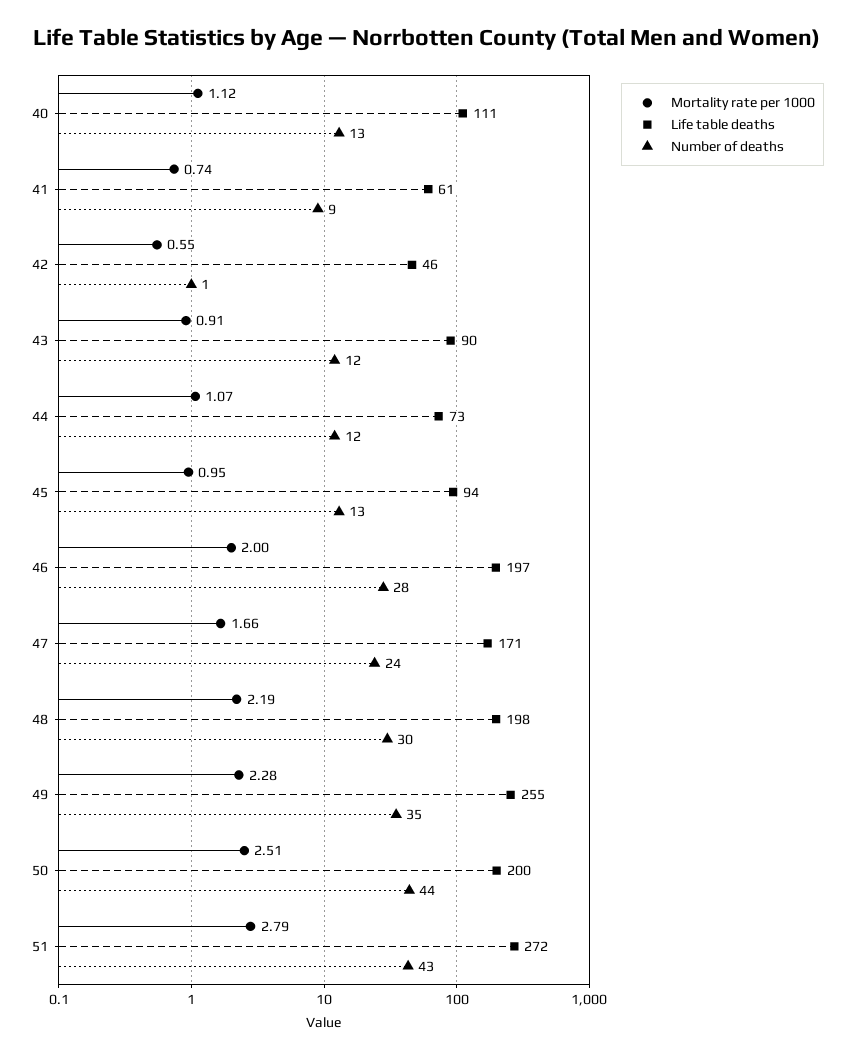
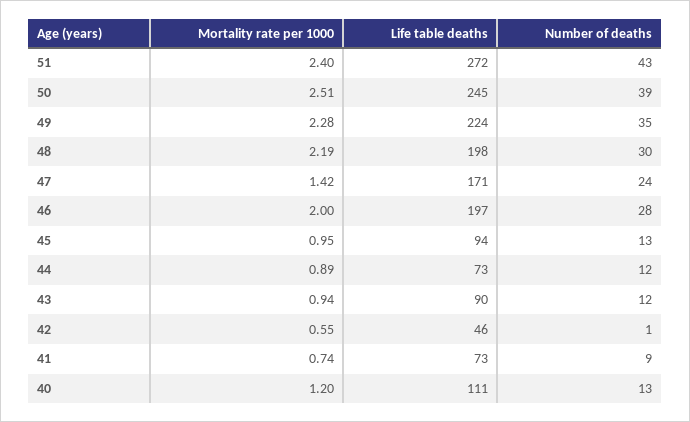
Mortality rate per 1000, 40: 1.12 -> 1.2
Life table deaths, 41: 61 -> 73
Mortality rate per 1000, 43: 0.91 -> 0.94
Mortality rate per 1000, 44: 1.07 -> 0.89
Mortality rate per 1000, 47: 1.66 -> 1.42
Life table deaths, 49: 255 -> 224
Life table deaths, 50: 200 -> 245
Number of deaths, 50: 44 -> 39
Mortality rate per 1000, 51: 2.79 -> 2.4

